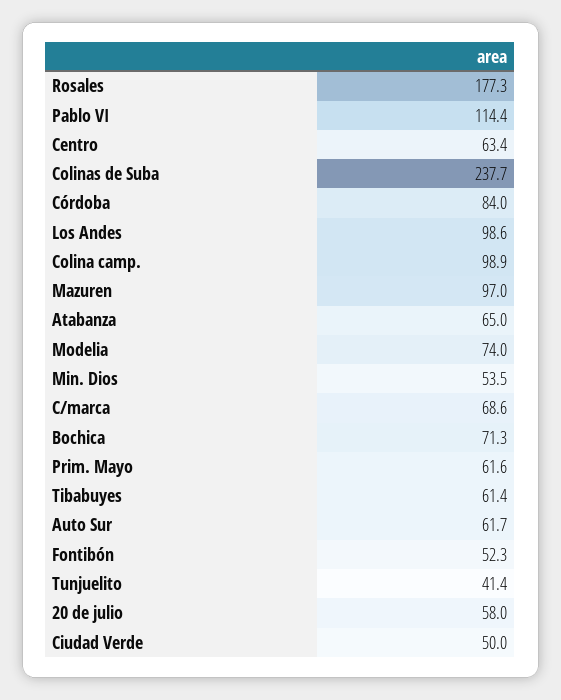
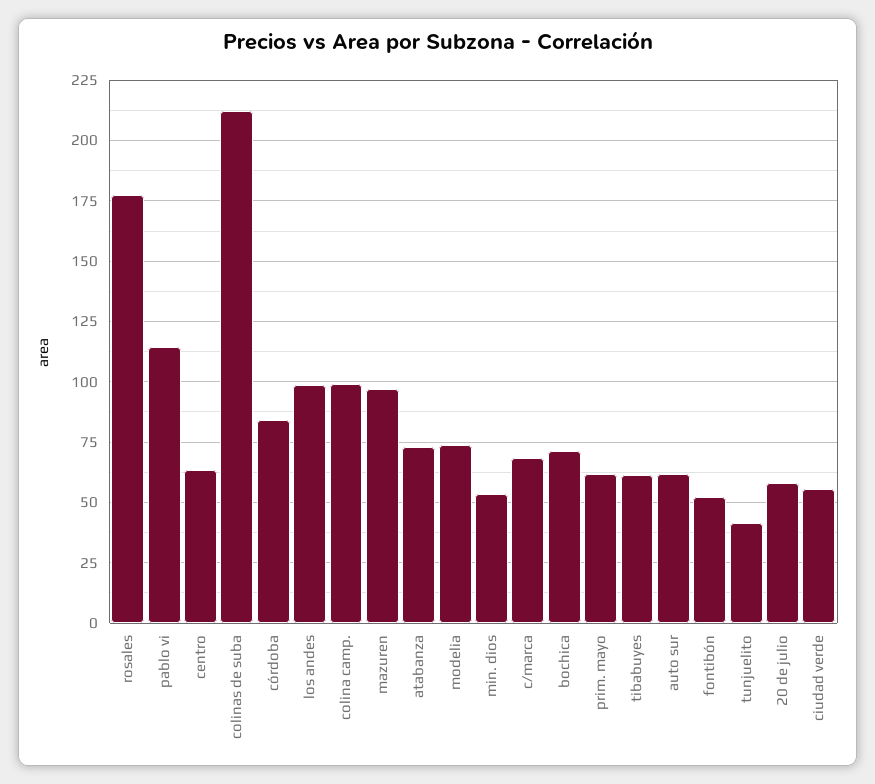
Colinas de Suba: 237.7 -> 212.5
Atabanza: 65 -> 72.5
Ciudad Verde: 50 -> 55

